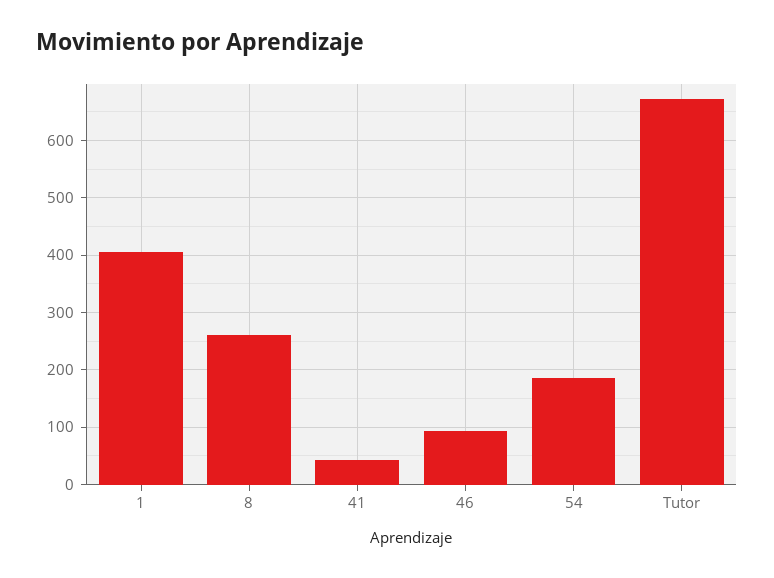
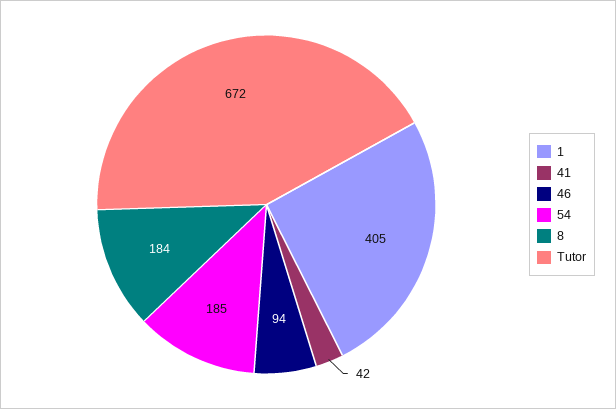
8: 260 -> 184

